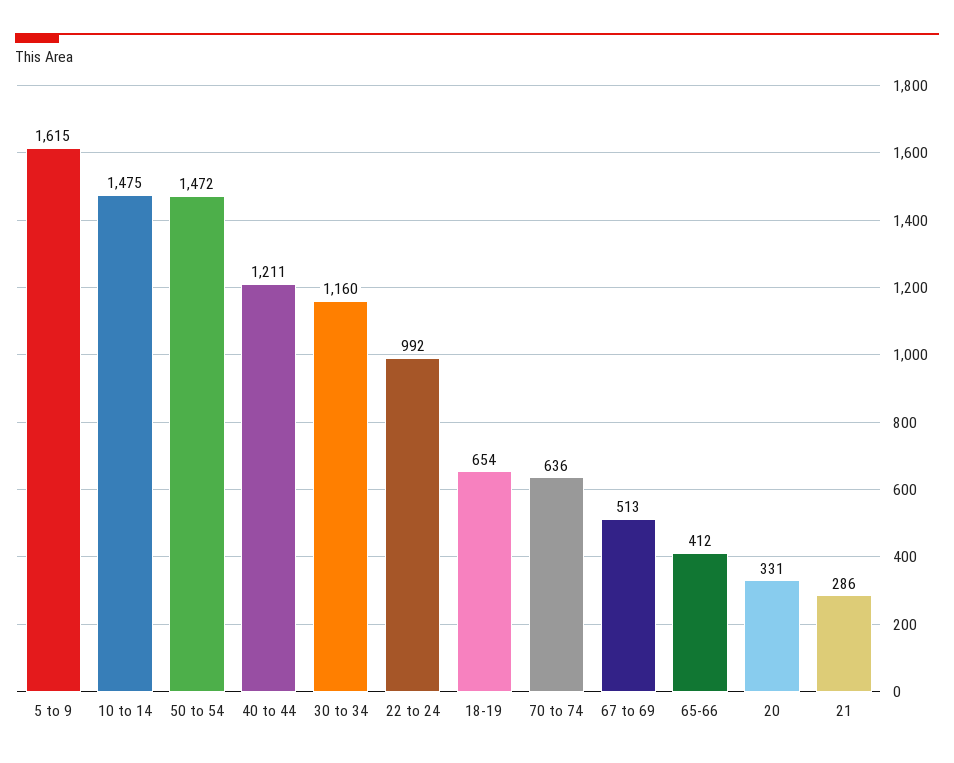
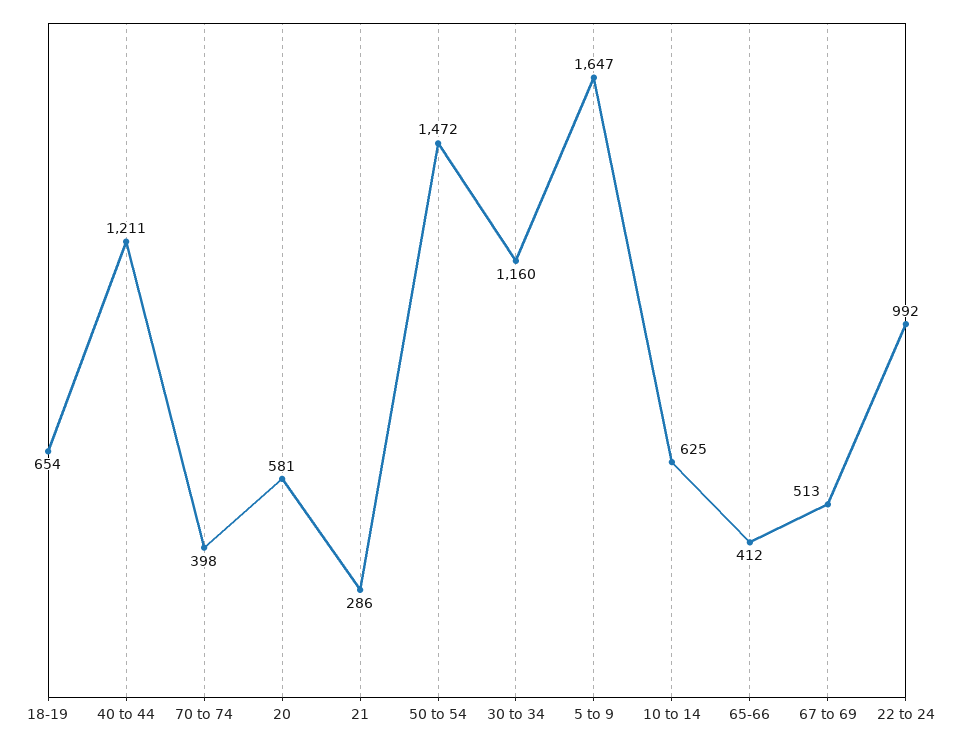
5 to 9: 1615 -> 1647
10 to 14: 1475 -> 625
70 to 74: 636 -> 398
20: 331 -> 581

